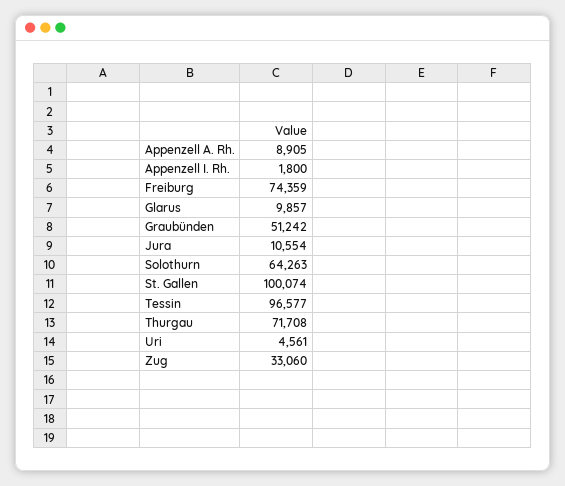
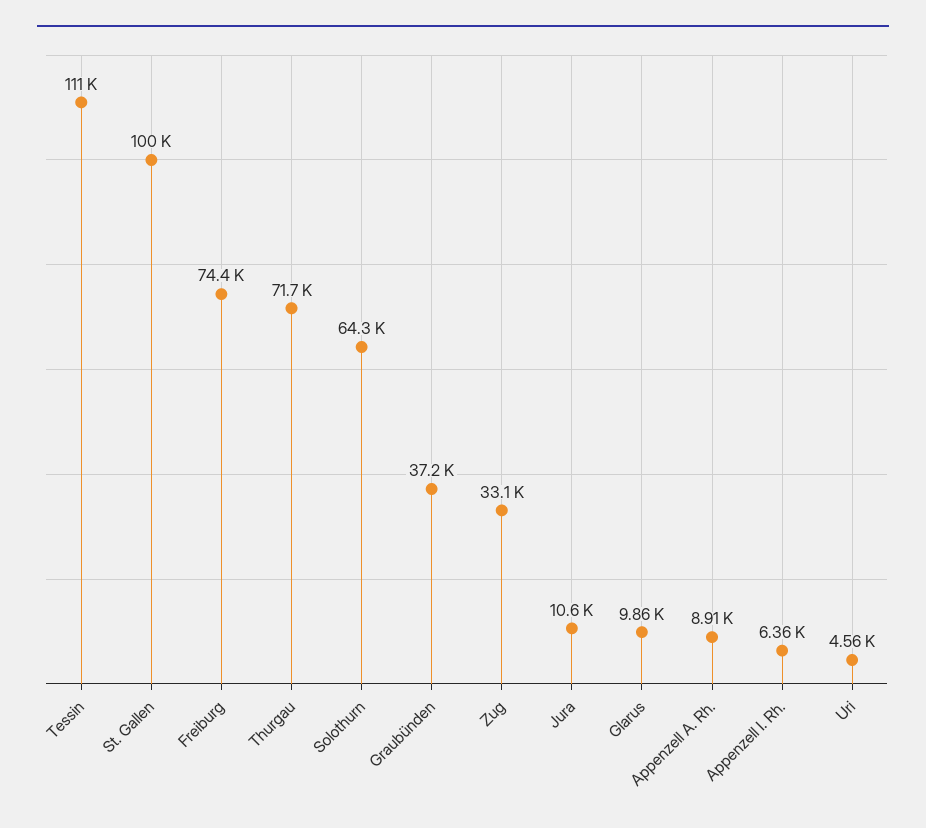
Appenzell I. Rh.: 1800 -> 6360
Graubünden: 51242 -> 37200
Tessin: 96577 -> 111000

